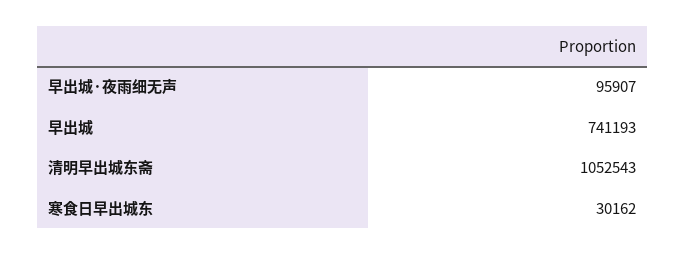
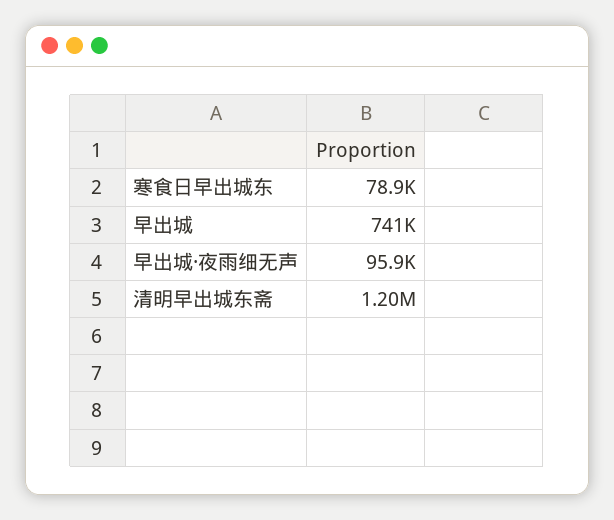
清明早出城东斋: 1052543 -> 1200000
寒食日早出城东: 30162 -> 78900

